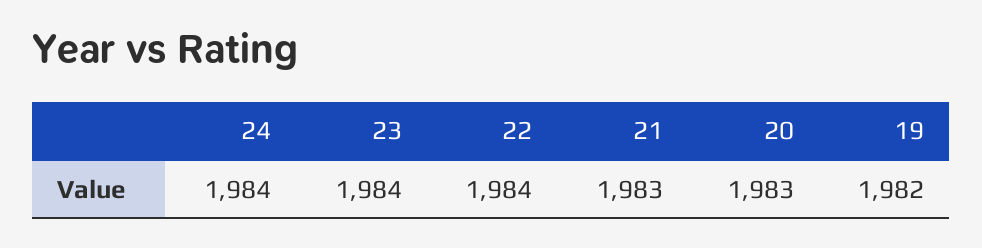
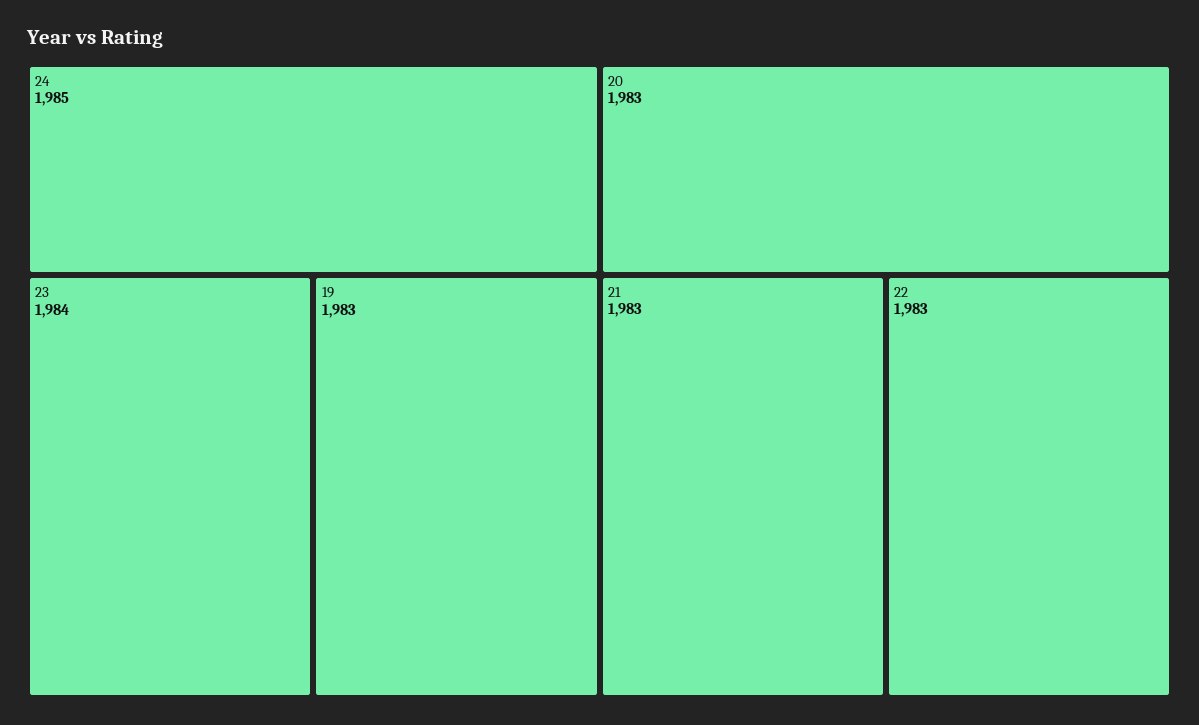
24: 1984 -> 1985
22: 1984 -> 1983
19: 1982 -> 1983

